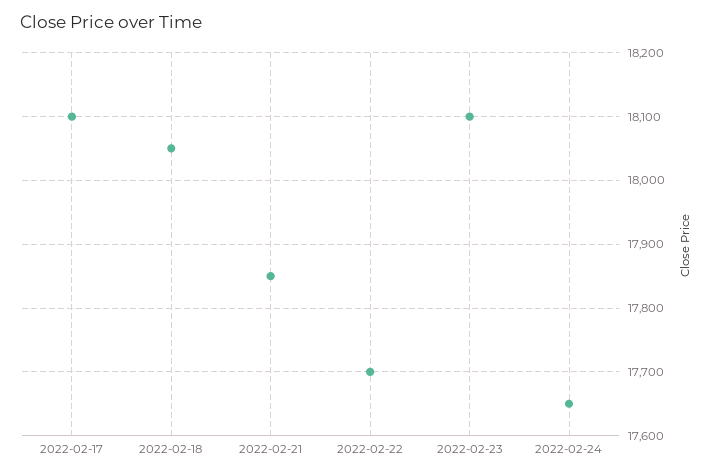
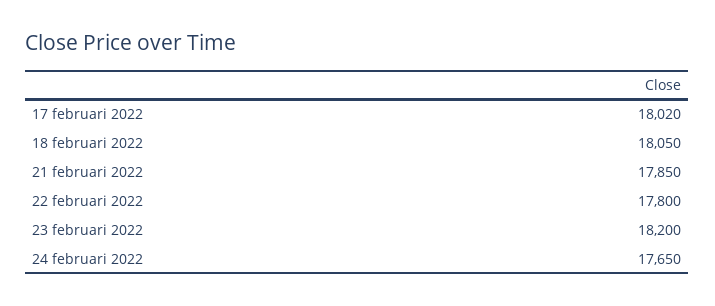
2022-02-17: 18100 -> 18020
2022-02-22: 17700 -> 17800
2022-02-23: 18100 -> 18200

